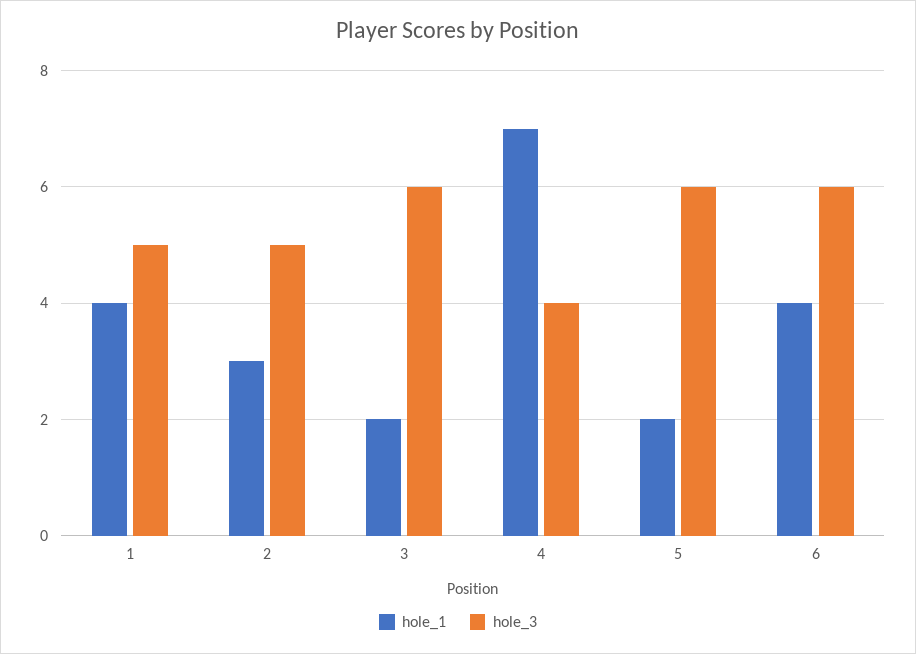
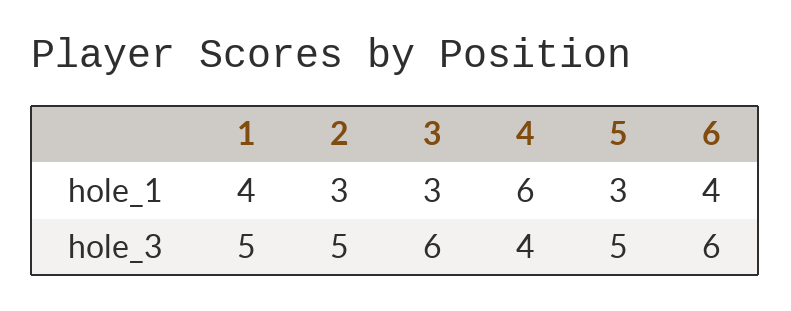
hole_1, 3: 2 -> 3
hole_1, 4: 7 -> 6
hole_1, 5: 2 -> 3
hole_3, 5: 6 -> 5

